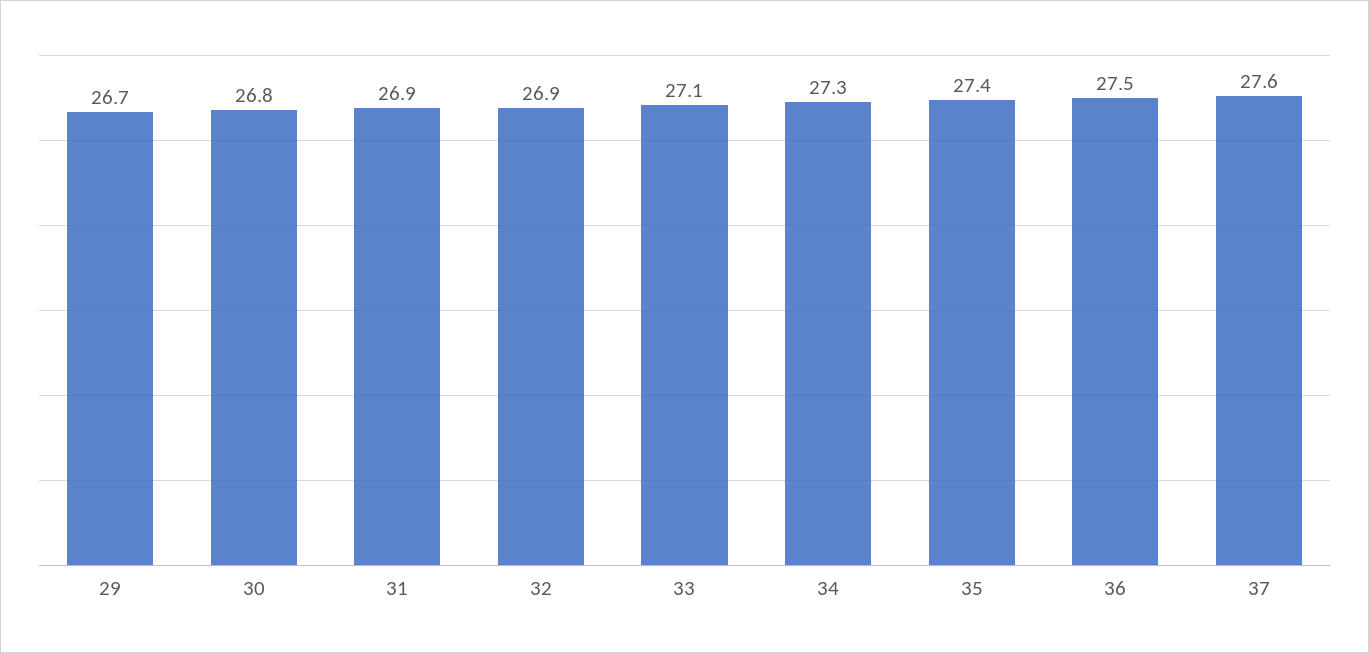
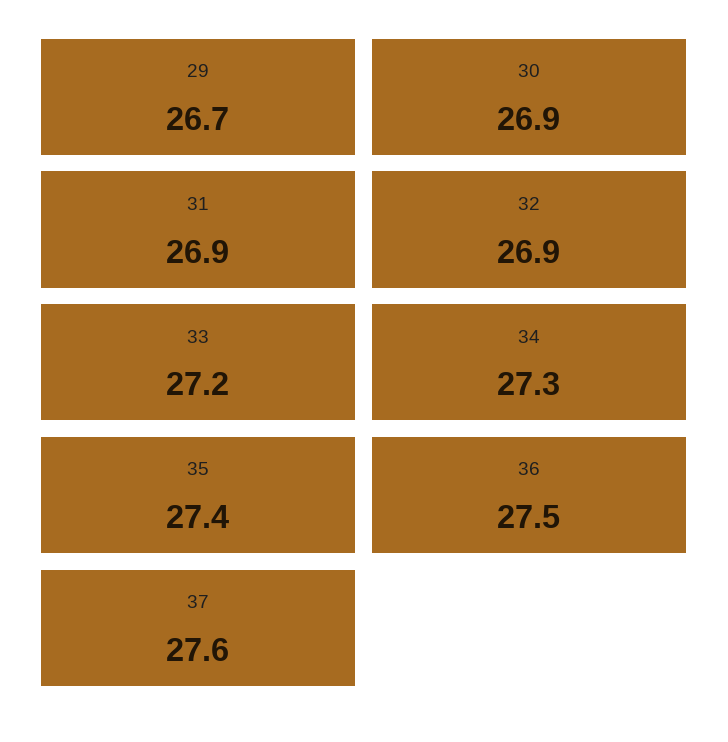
30: 26.8 -> 26.9
33: 27.1 -> 27.2

